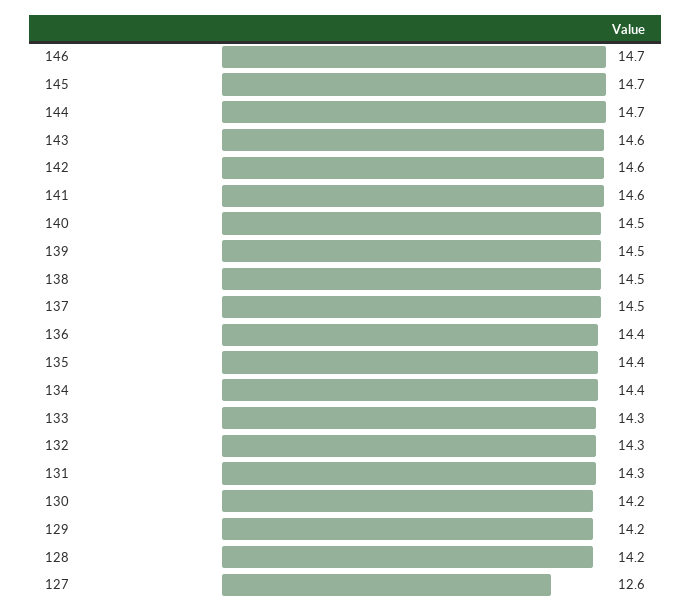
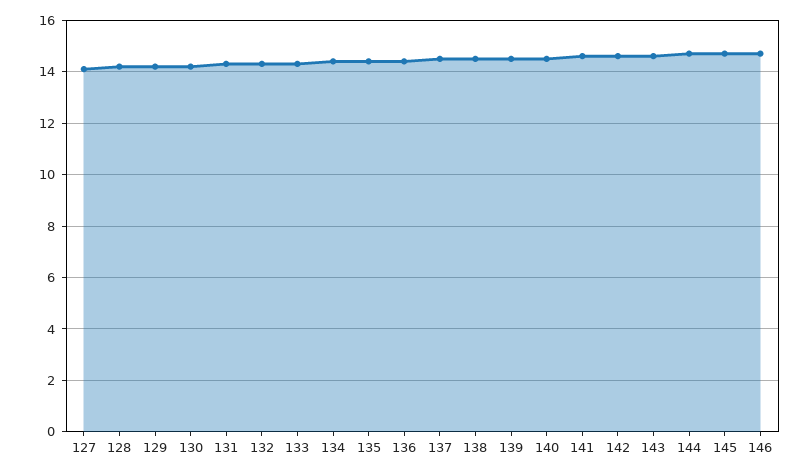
127: 12.6 -> 14

